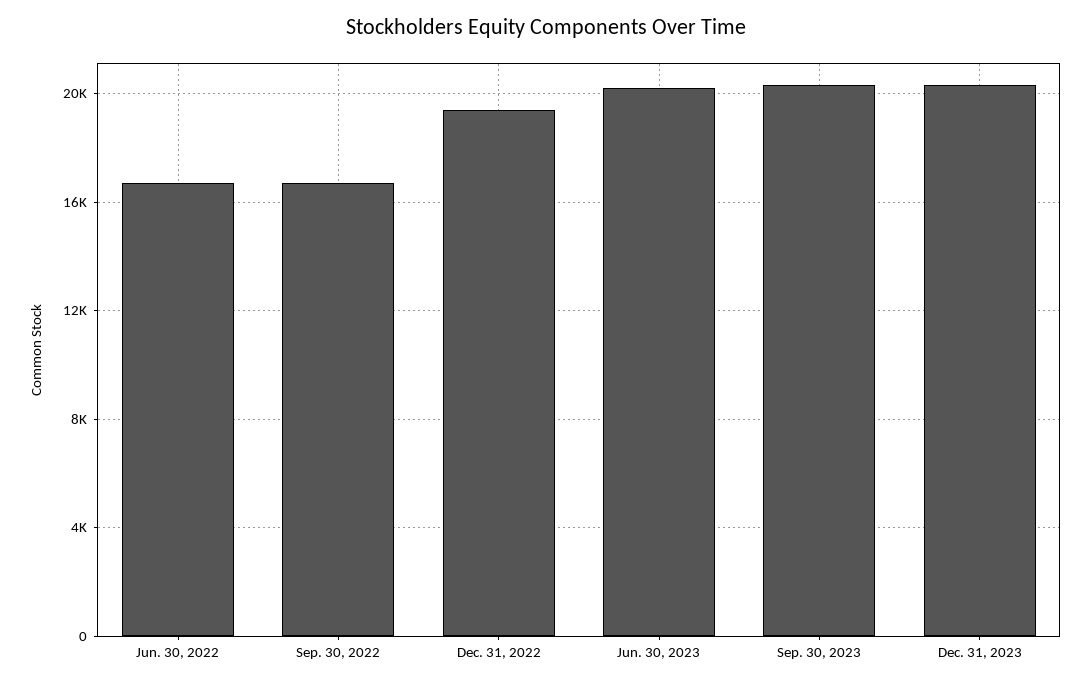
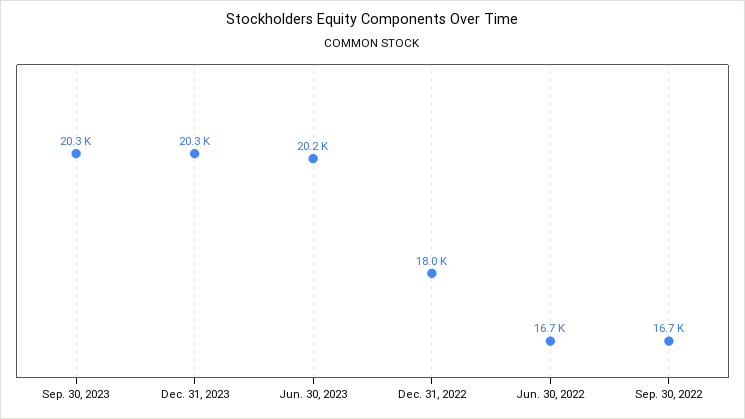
Dec. 31, 2022: 19500 -> 18000

